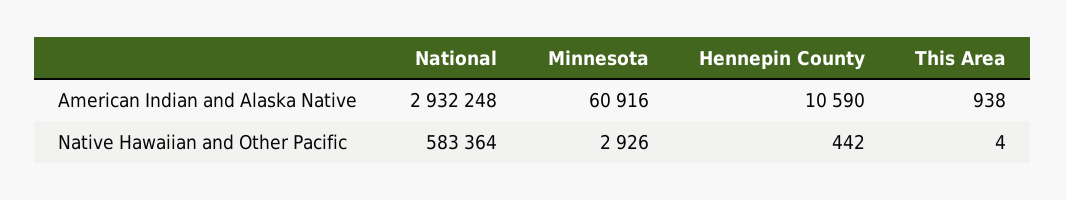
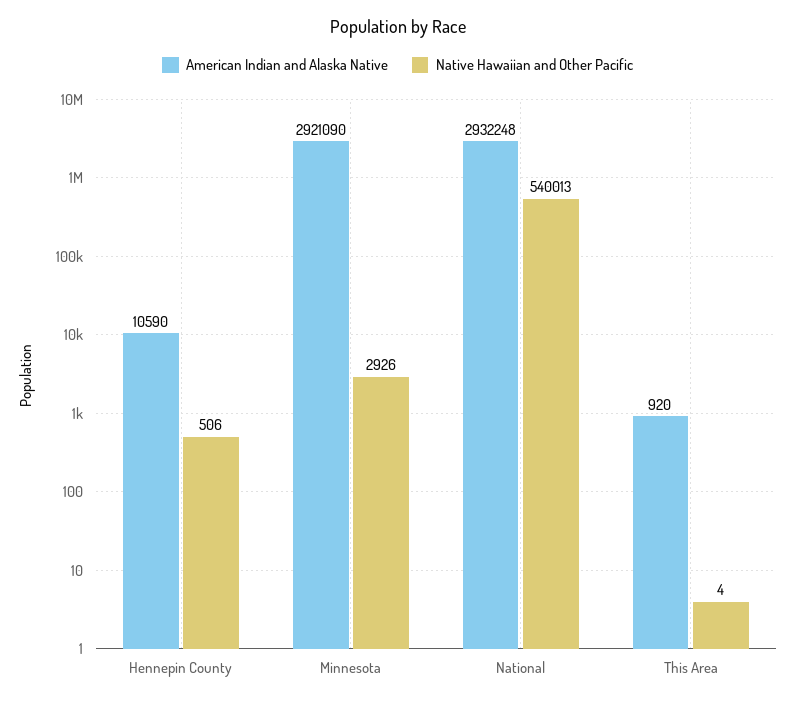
American Indian and Alaska Native, Minnesota: 60916 -> 2921090
American Indian and Alaska Native, This Area: 938 -> 920
Native Hawaiian and Other Pacific, National: 583364 -> 540013
Native Hawaiian and Other Pacific, Hennepin County: 442 -> 506

